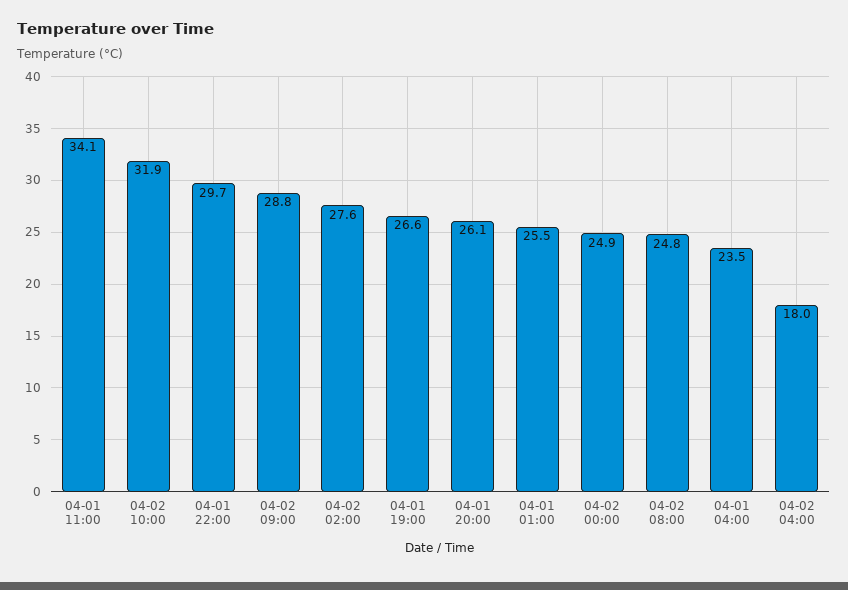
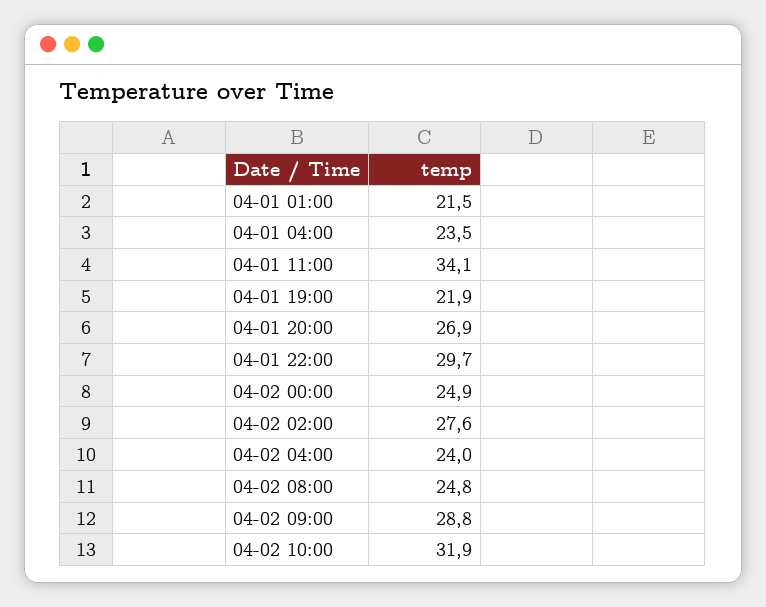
04-01 19:00: 26.6 -> 21.9
04-01 20:00: 26.1 -> 26.9
04-01 01:00: 25.5 -> 21.5
04-02 04:00: 18 -> 24

